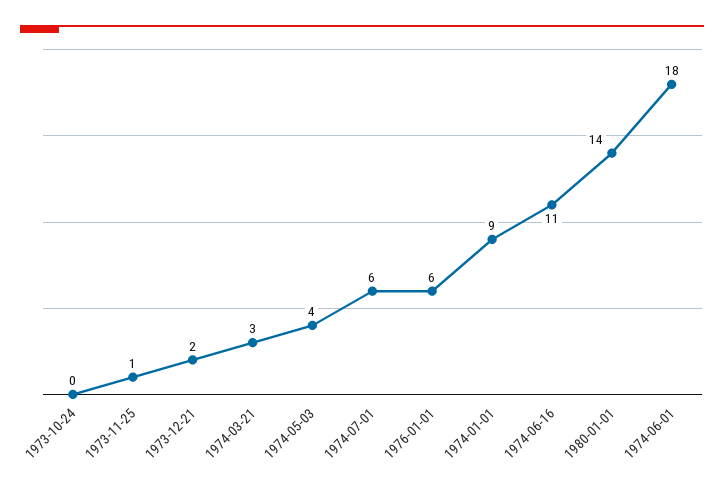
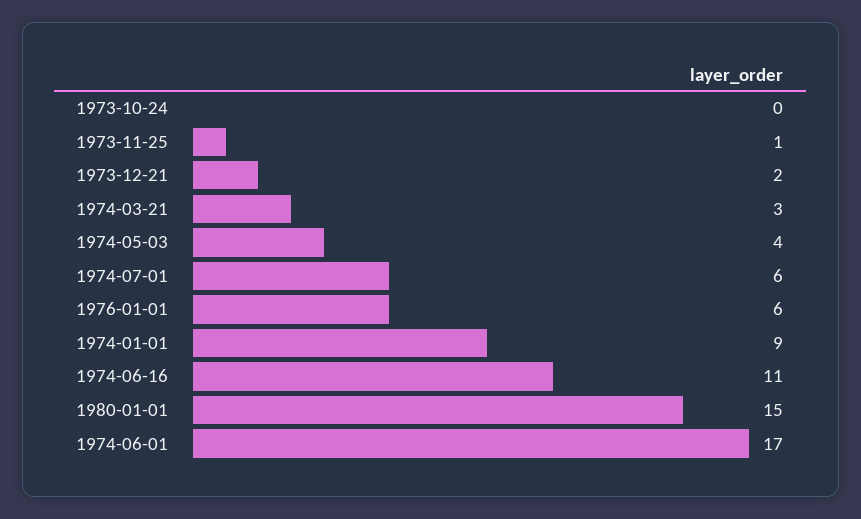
1980-01-01: 14 -> 15
1974-06-01: 18 -> 17

